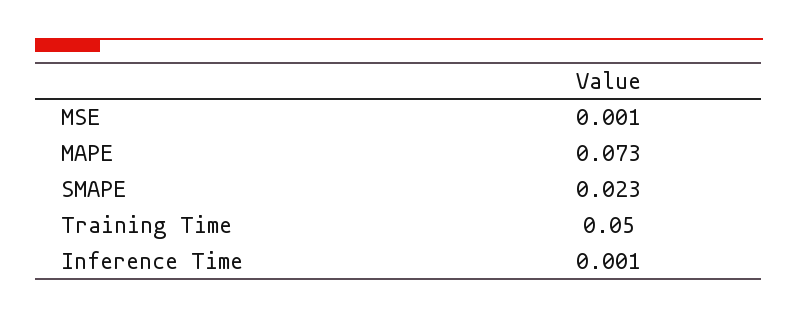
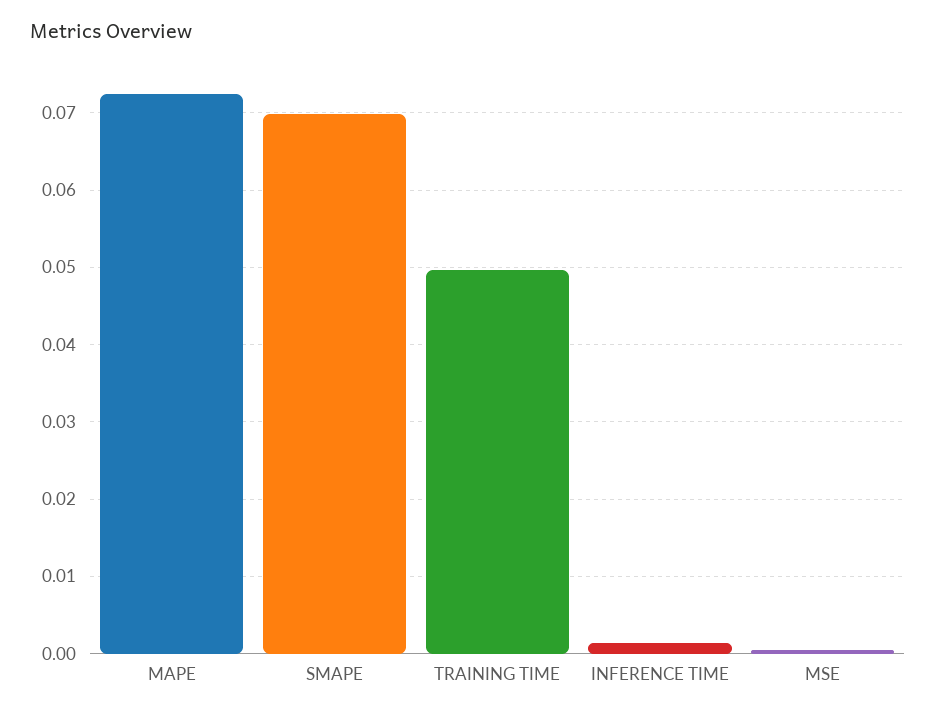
SMAPE: 0.023 -> 0.07

